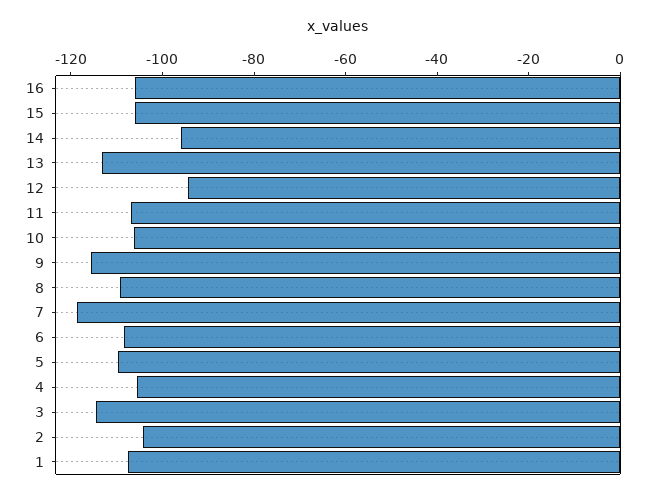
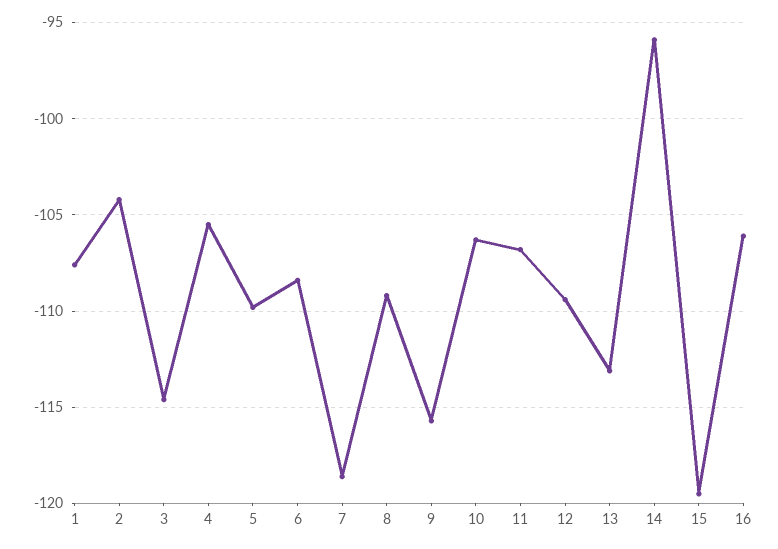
15: -105 -> -119.5
12: -95 -> -109.5

